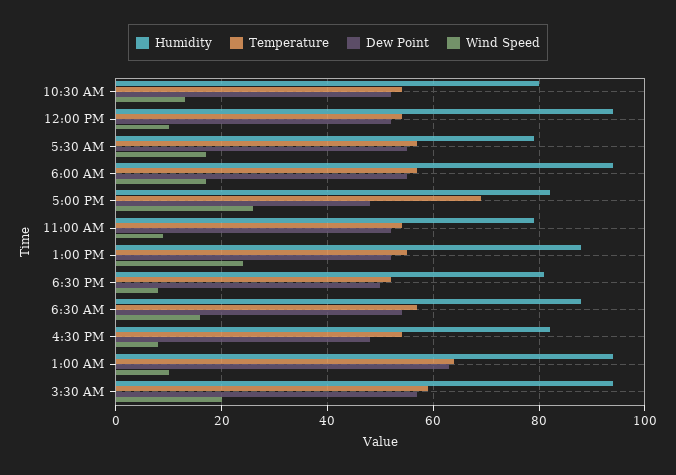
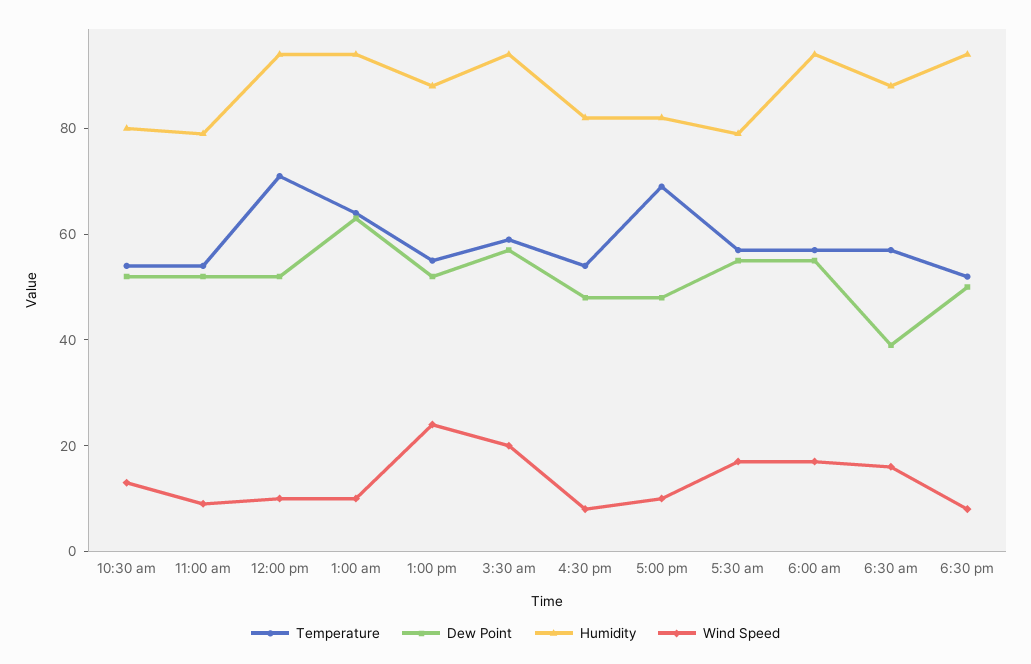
Temperature, 12:00 PM: 55 -> 70
Wind Speed, 5:00 PM: 25 -> 10
Humidity, 6:30 PM: 80 -> 95
Dew Point, 6:30 AM: 55 -> 40

